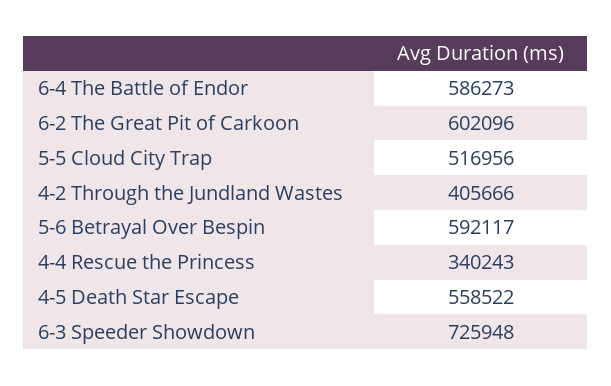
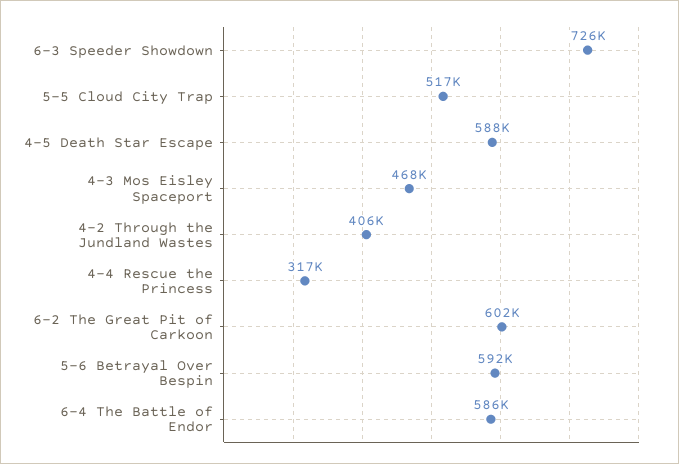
4-4 Rescue the Princess: 340243 -> 317000
4-5 Death Star Escape: 558522 -> 588000
4-3 Mos Eisley Spaceport: none -> 468000

